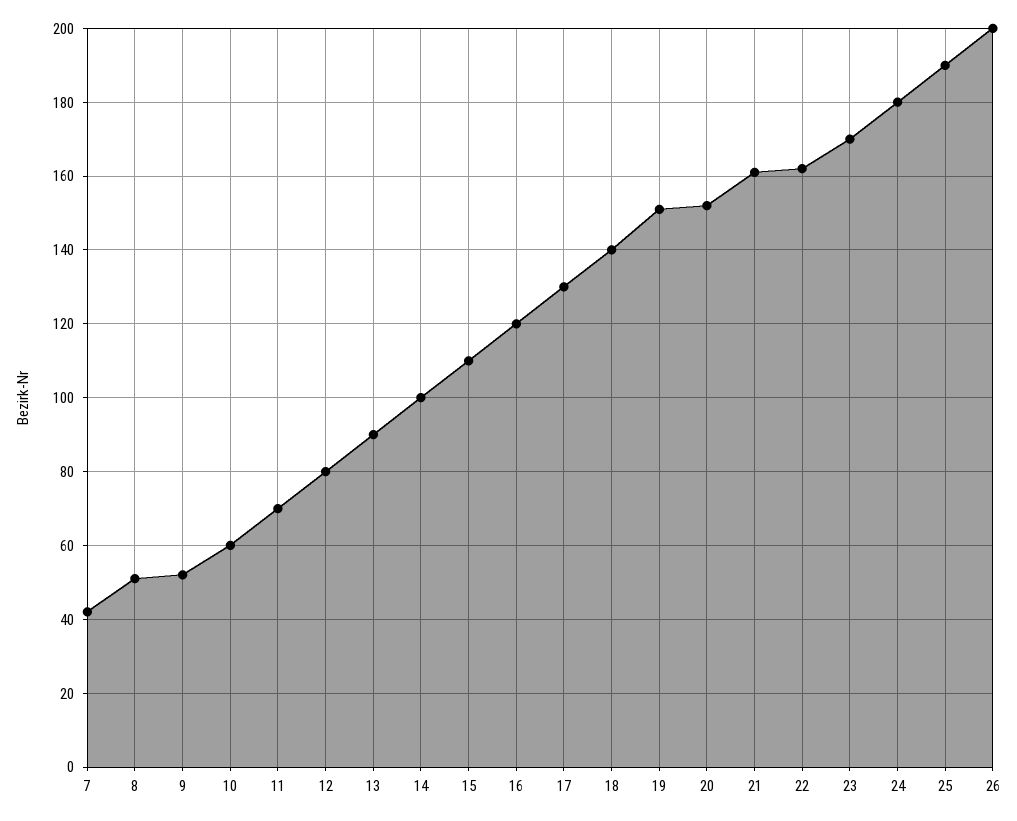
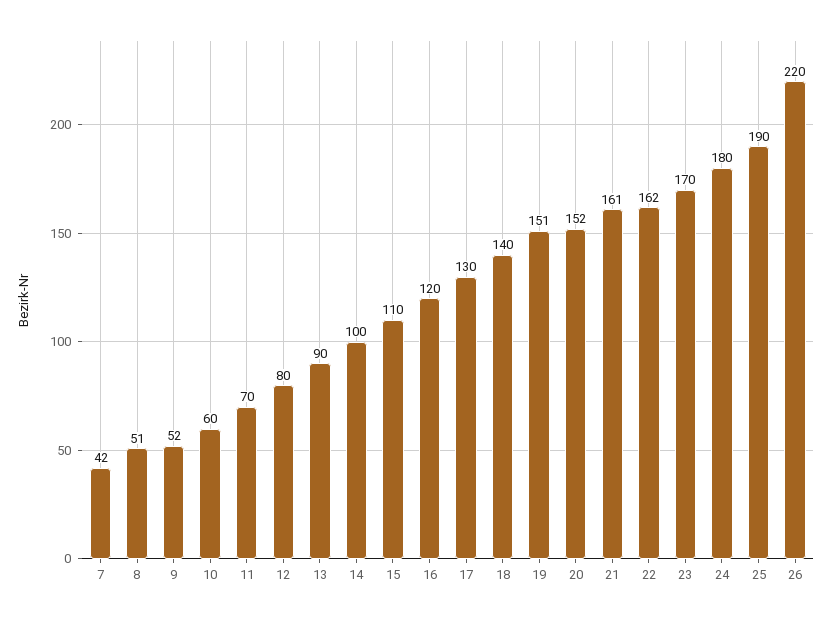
26: 200 -> 220

